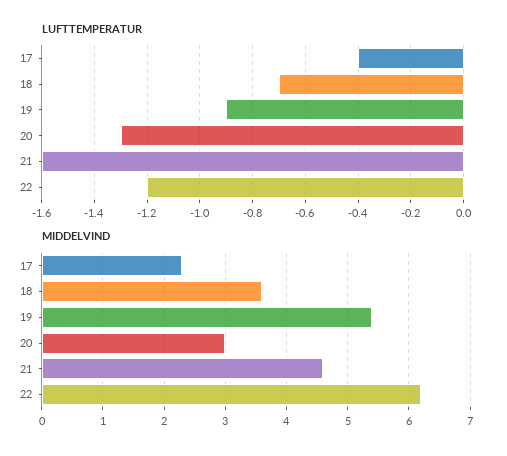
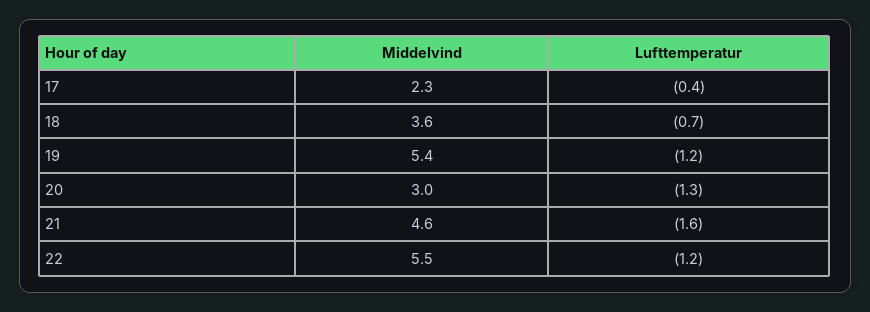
LUFTTEMPERATUR, 19: -0.9 -> -1.2
MIDDELVIND, 22: 6.2 -> 5.5

